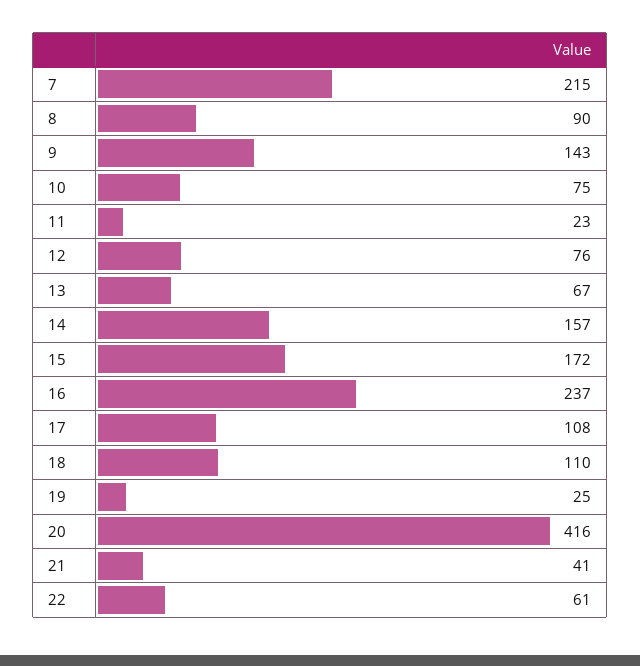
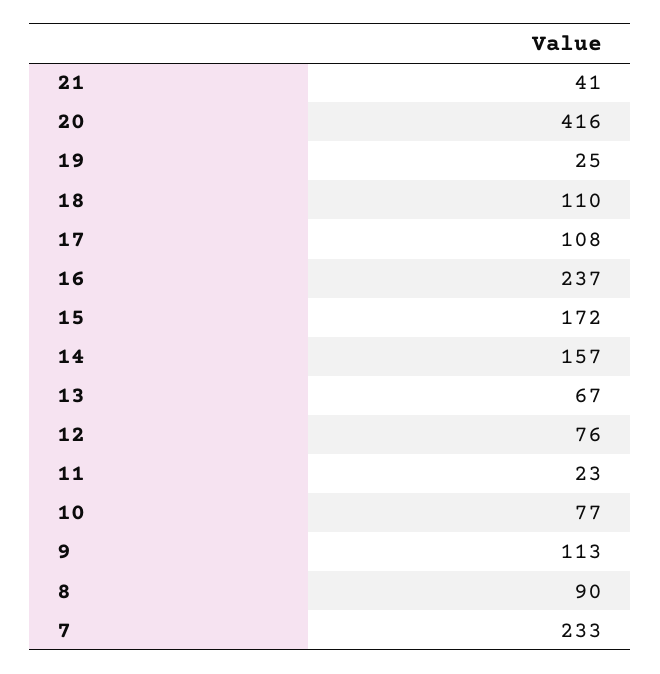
7: 215 -> 233
9: 143 -> 113
10: 75 -> 77
22: 61 -> none

